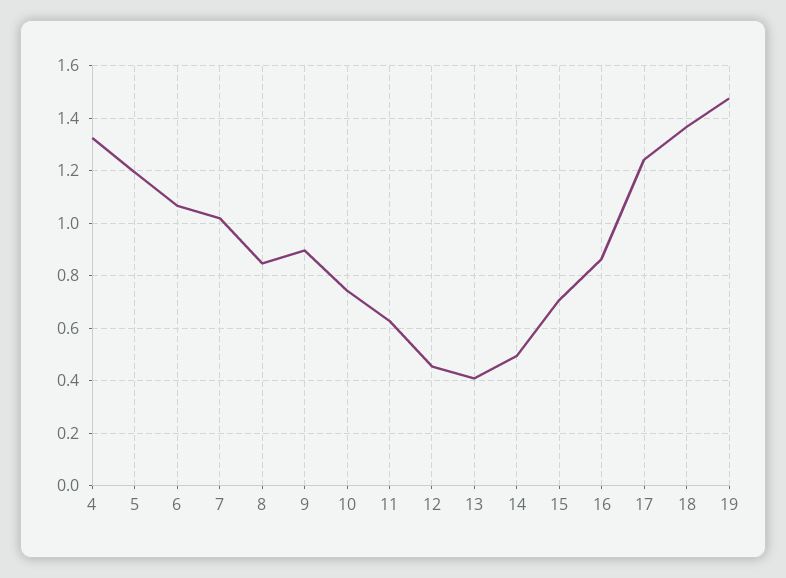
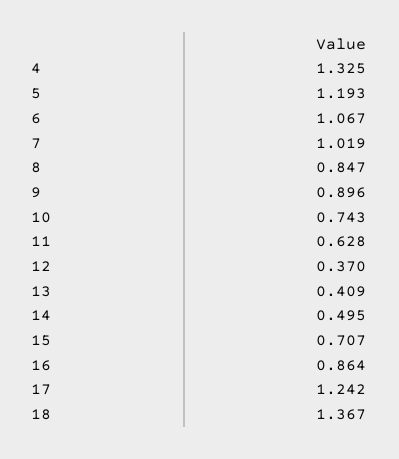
12: 0.45 -> 0.37
19: 1.475 -> none

